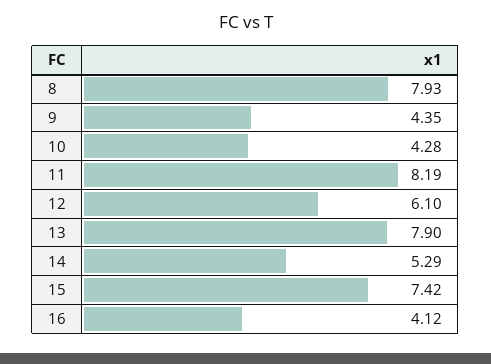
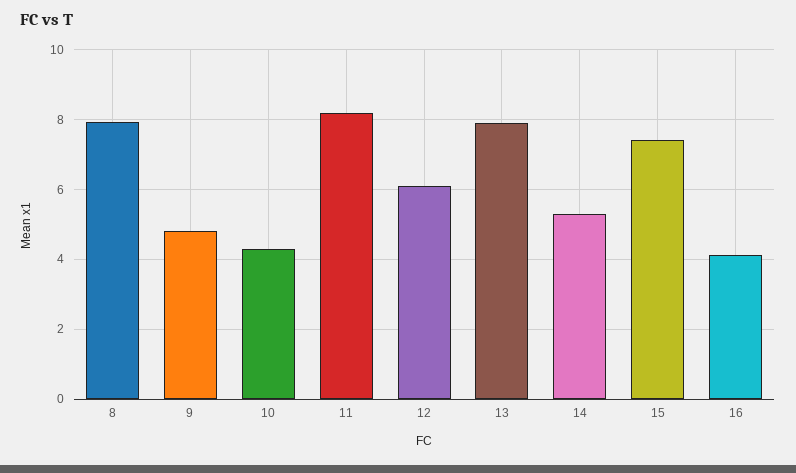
9: 4.35 -> 4.8

